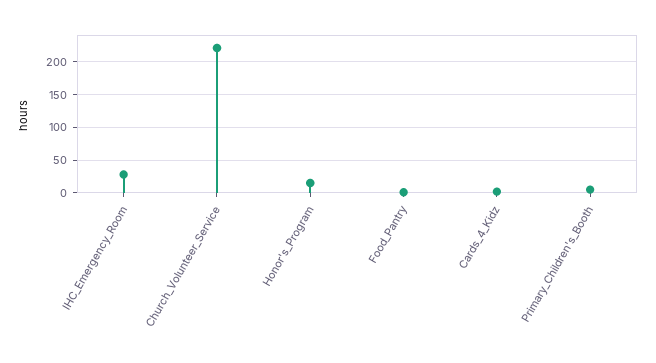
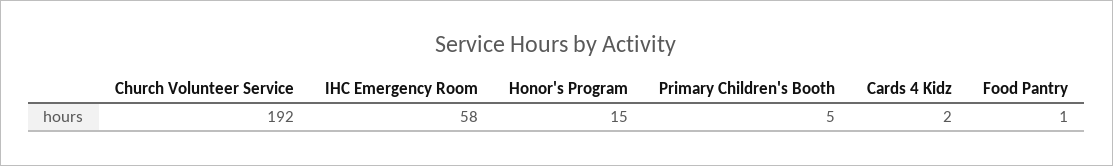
IHC_Emergency_Room: 30 -> 58
Church_Volunteer_Service: 220 -> 192

